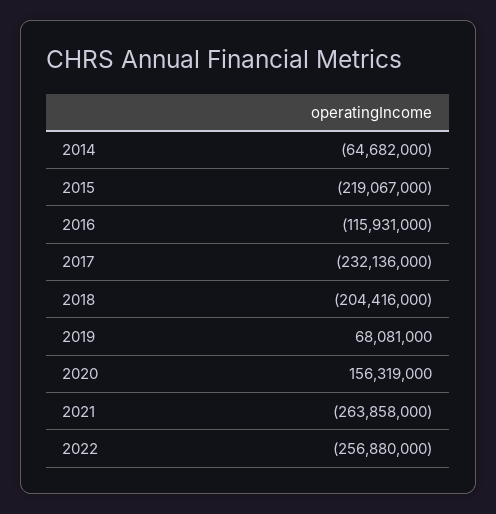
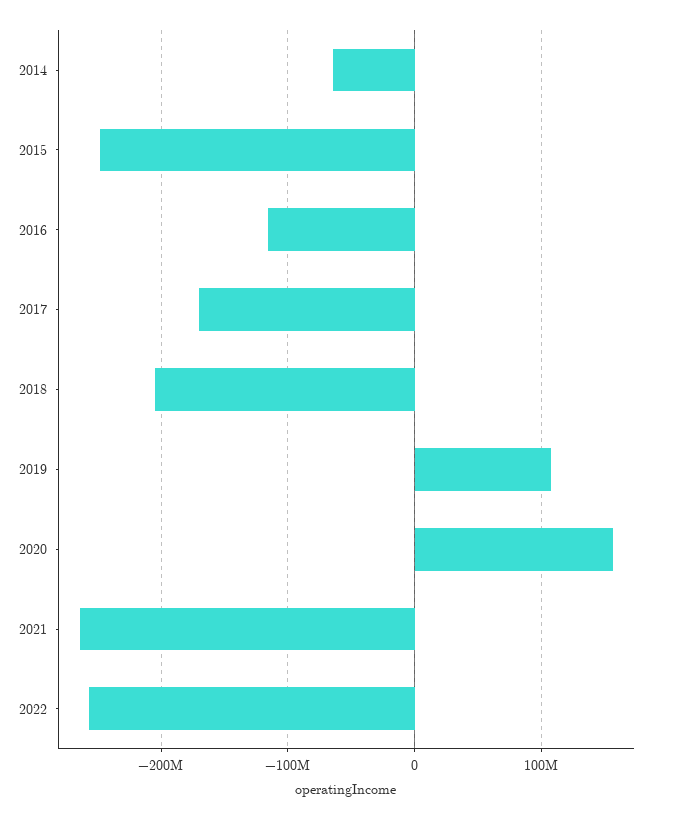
2015: -219067000 -> -250000000
2017: -232136000 -> -170000000
2019: 68081000 -> 110000000

